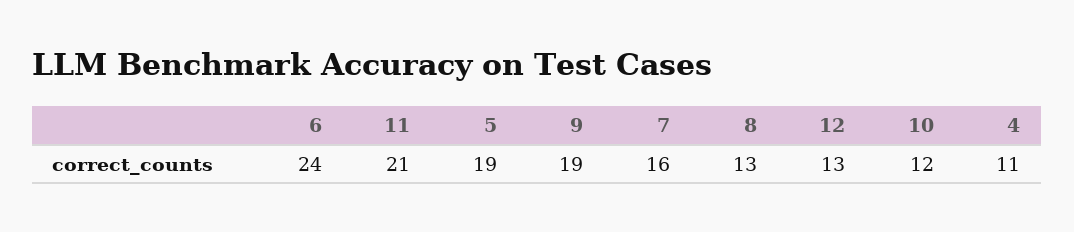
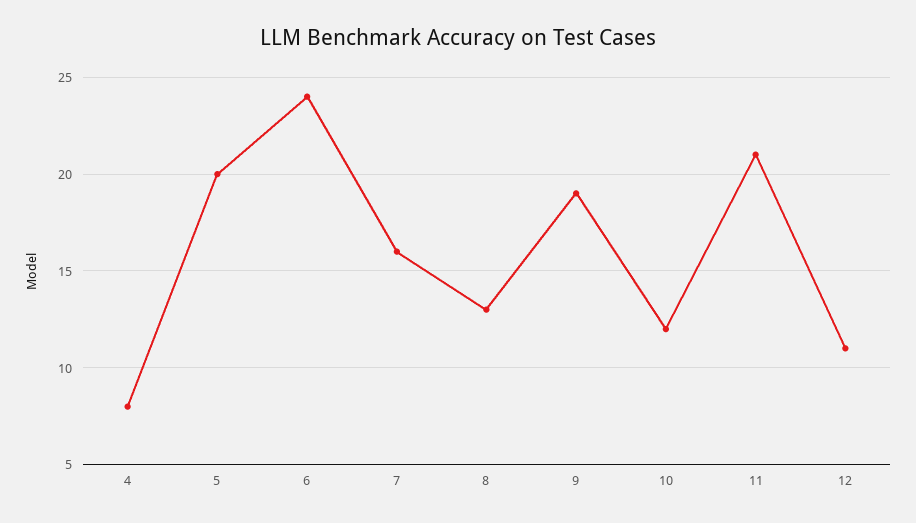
5: 19 -> 20
12: 13 -> 11
4: 11 -> 8

